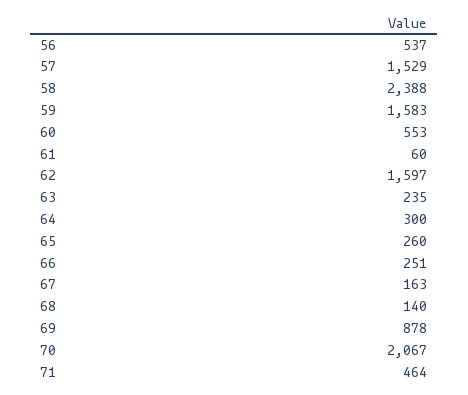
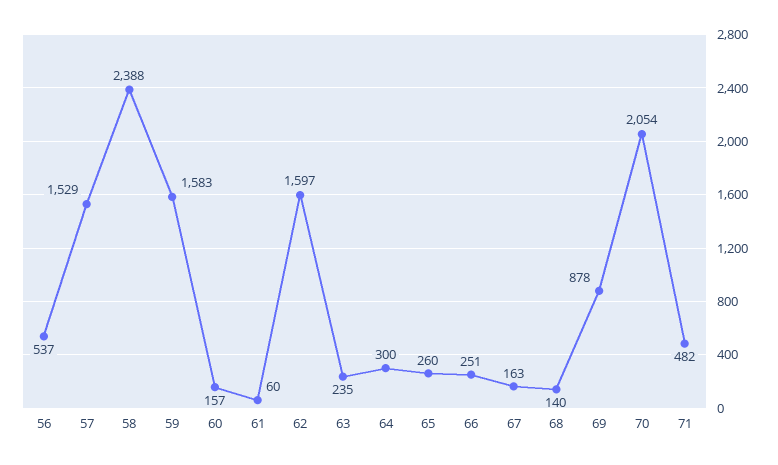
60: 553 -> 157
70: 2067 -> 2054
71: 464 -> 482

